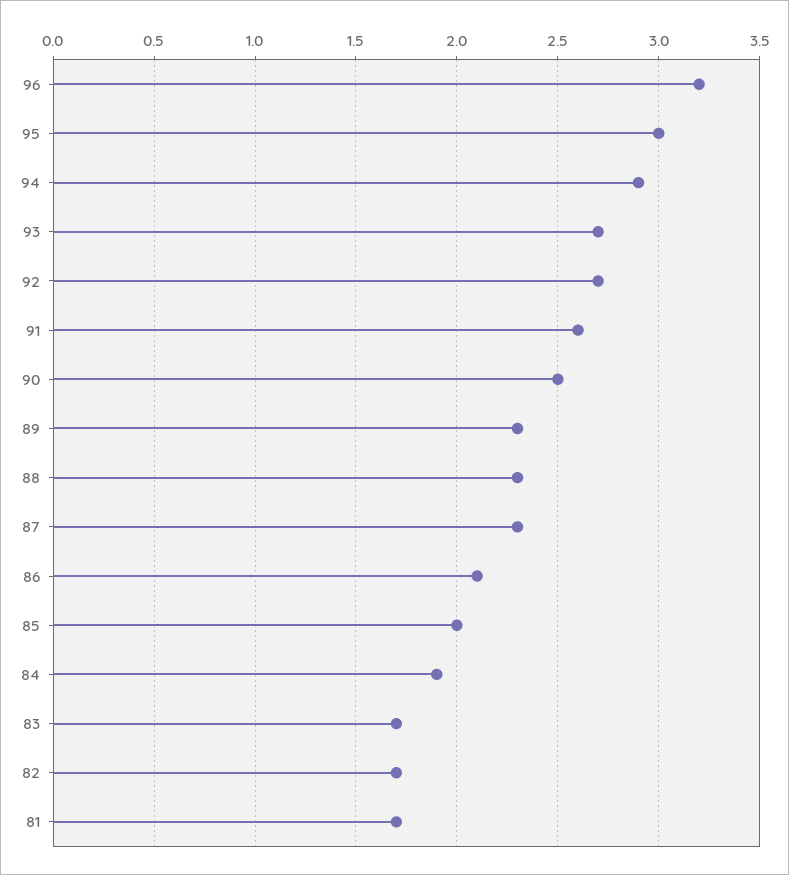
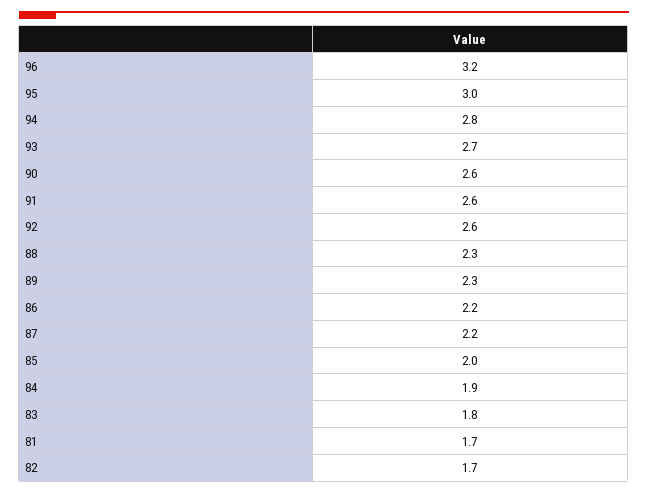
94: 2.9 -> 2.8
92: 2.7 -> 2.6
90: 2.5 -> 2.6
87: 2.3 -> 2.2
86: 2.1 -> 2.2
83: 1.7 -> 1.8

